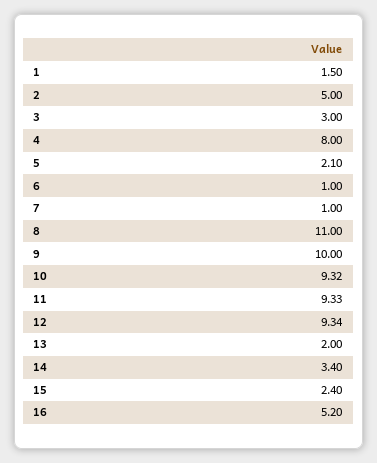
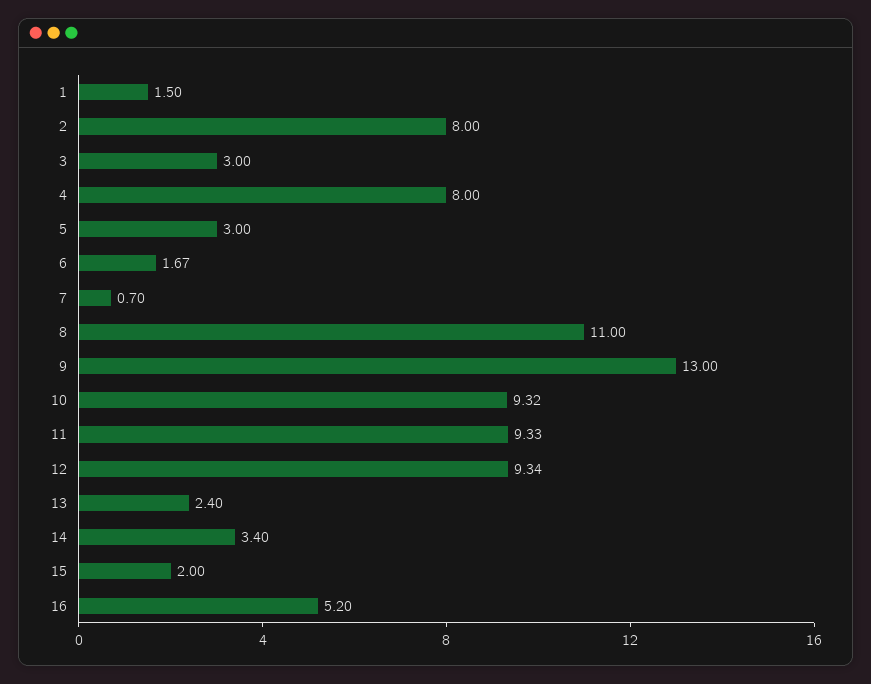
2: 5 -> 8
5: 2.1 -> 3
6: 1 -> 1.67
7: 1 -> 0.7
9: 10 -> 13
13: 2 -> 2.4
15: 2.4 -> 2

